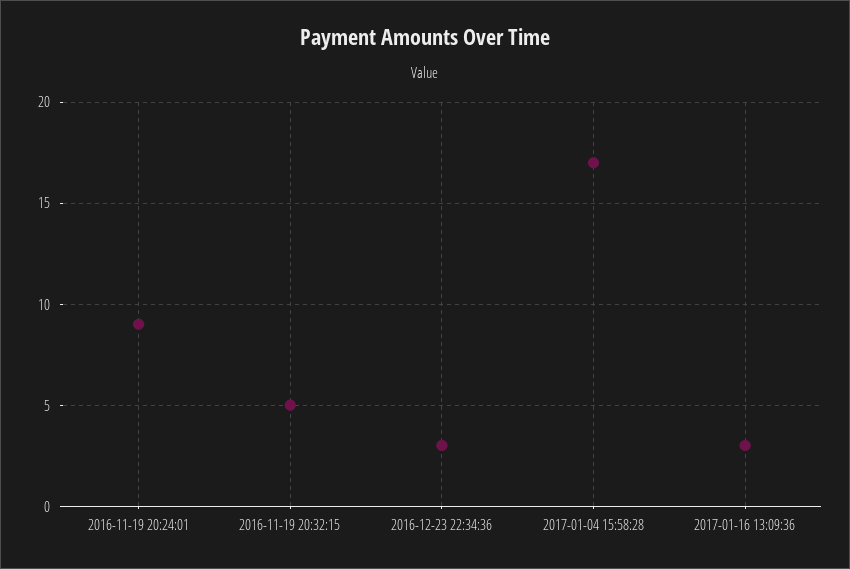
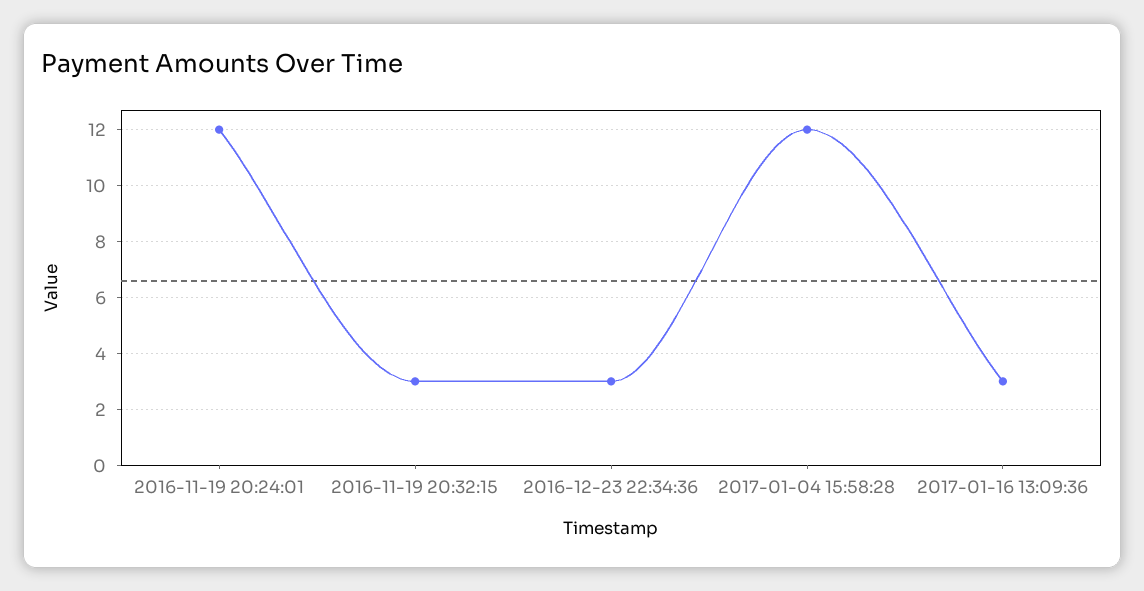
2016-11-19 20:24:01: 9 -> 12
2016-11-19 20:32:15: 5 -> 3
2017-01-04 15:58:28: 17 -> 12

